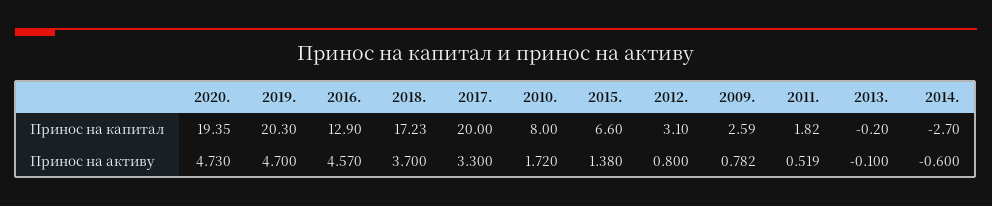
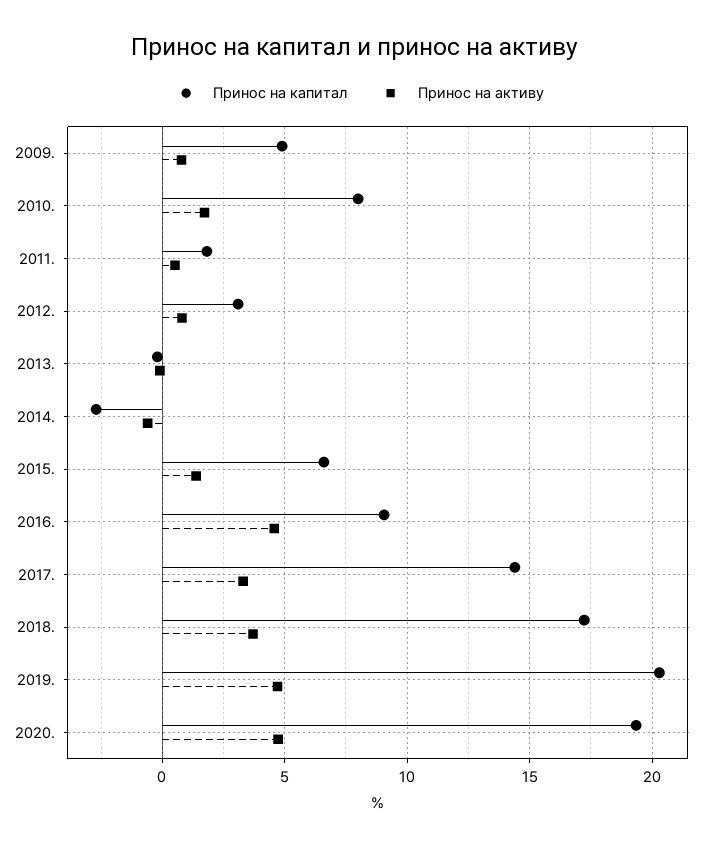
Принос на капитал, 2016.: 12.9 -> 9
Принос на капитал, 2017.: 20 -> 14.5
Принос на капитал, 2009.: 2.59 -> 5

